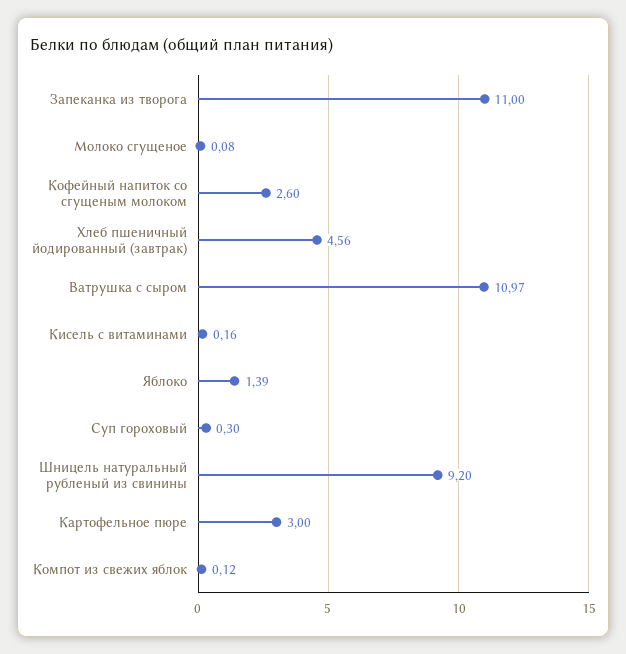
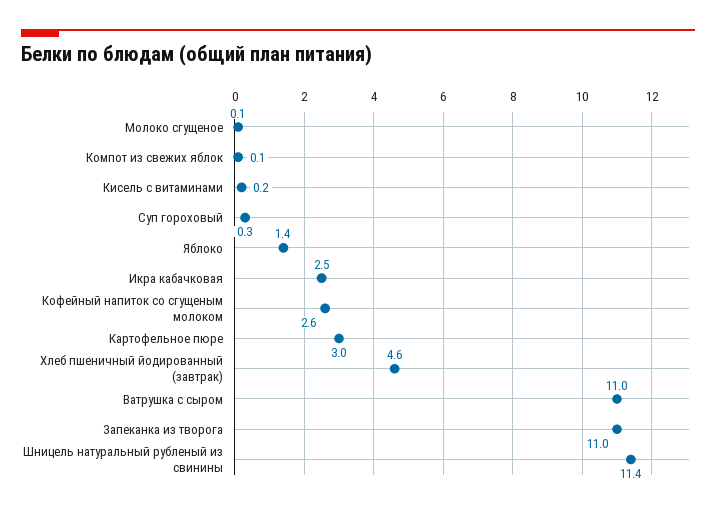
Шницель натуральный рубленый из свинины: 9.2 -> 11.4
Икра кабачковая: none -> 2.5

